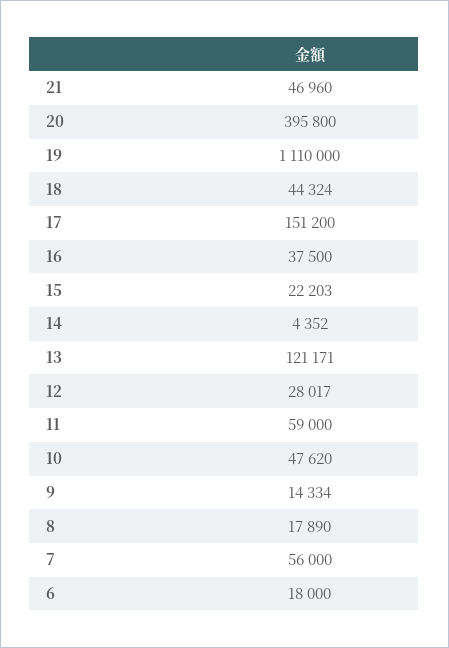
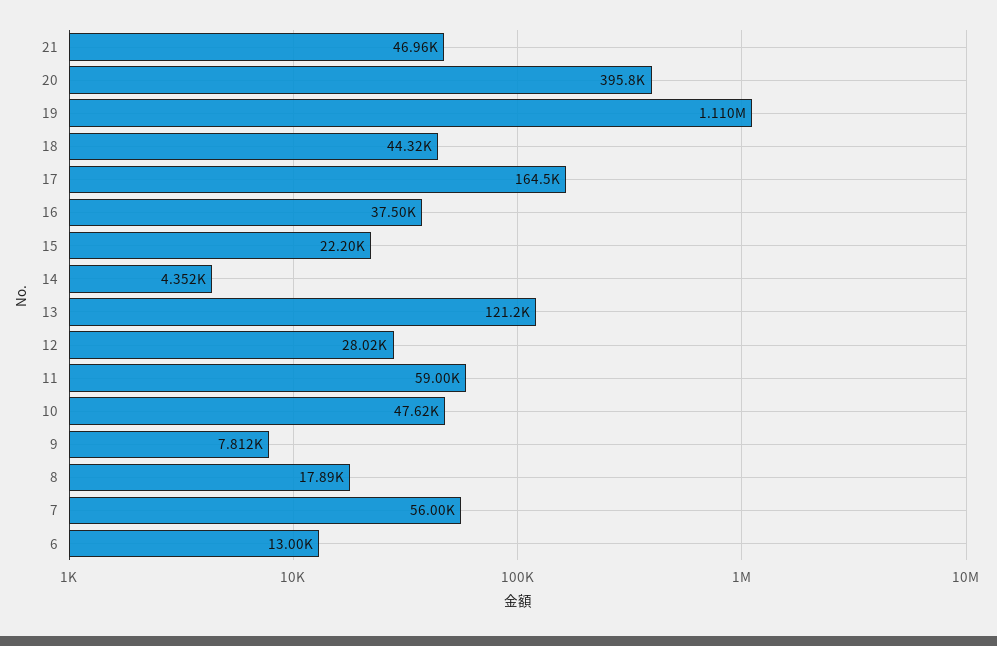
17: 151200 -> 164500
9: 14334 -> 7812
6: 18000 -> 13000

